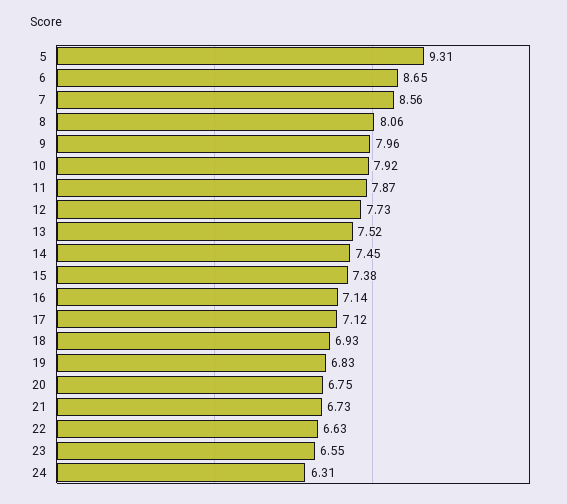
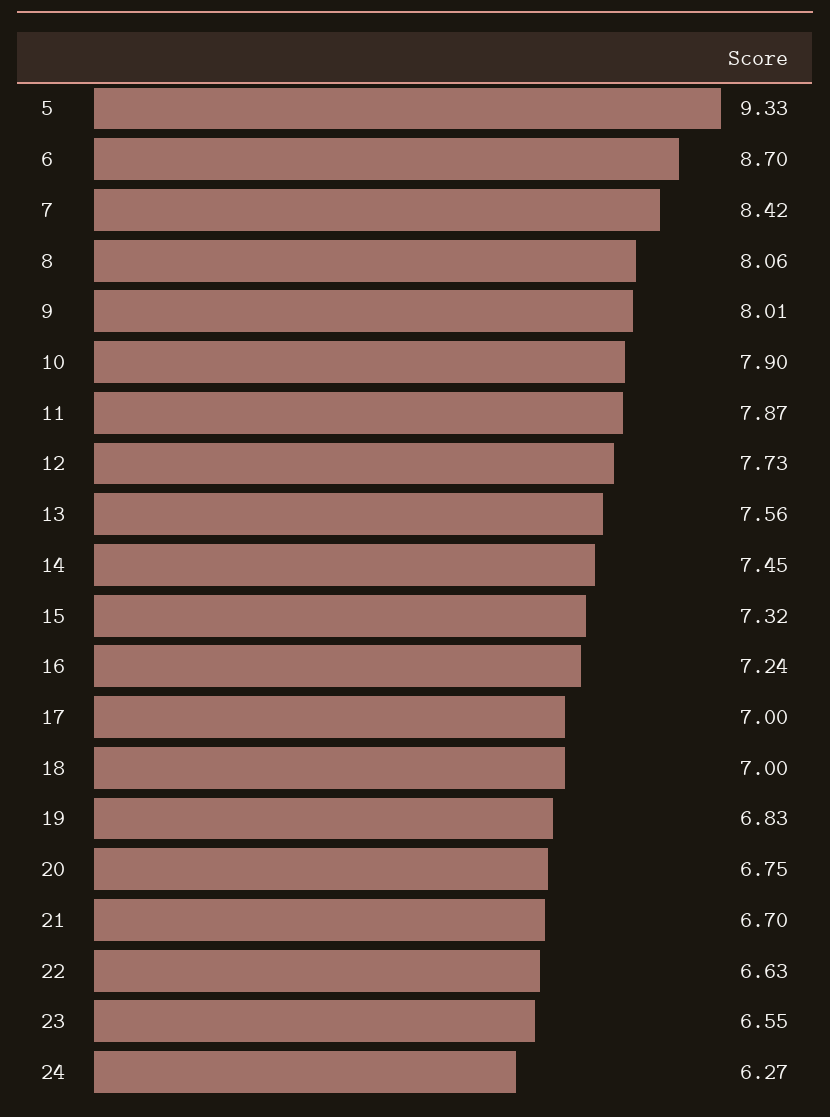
5: 9.31 -> 9.33
6: 8.65 -> 8.7
7: 8.56 -> 8.42
9: 7.96 -> 8.01
10: 7.92 -> 7.9
13: 7.52 -> 7.56
15: 7.38 -> 7.32
16: 7.14 -> 7.24
17: 7.12 -> 7
18: 6.93 -> 7
21: 6.73 -> 6.7
24: 6.31 -> 6.27

